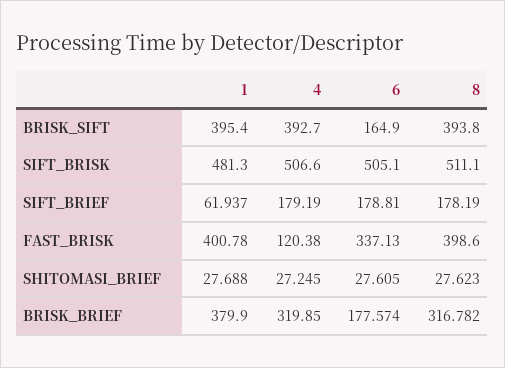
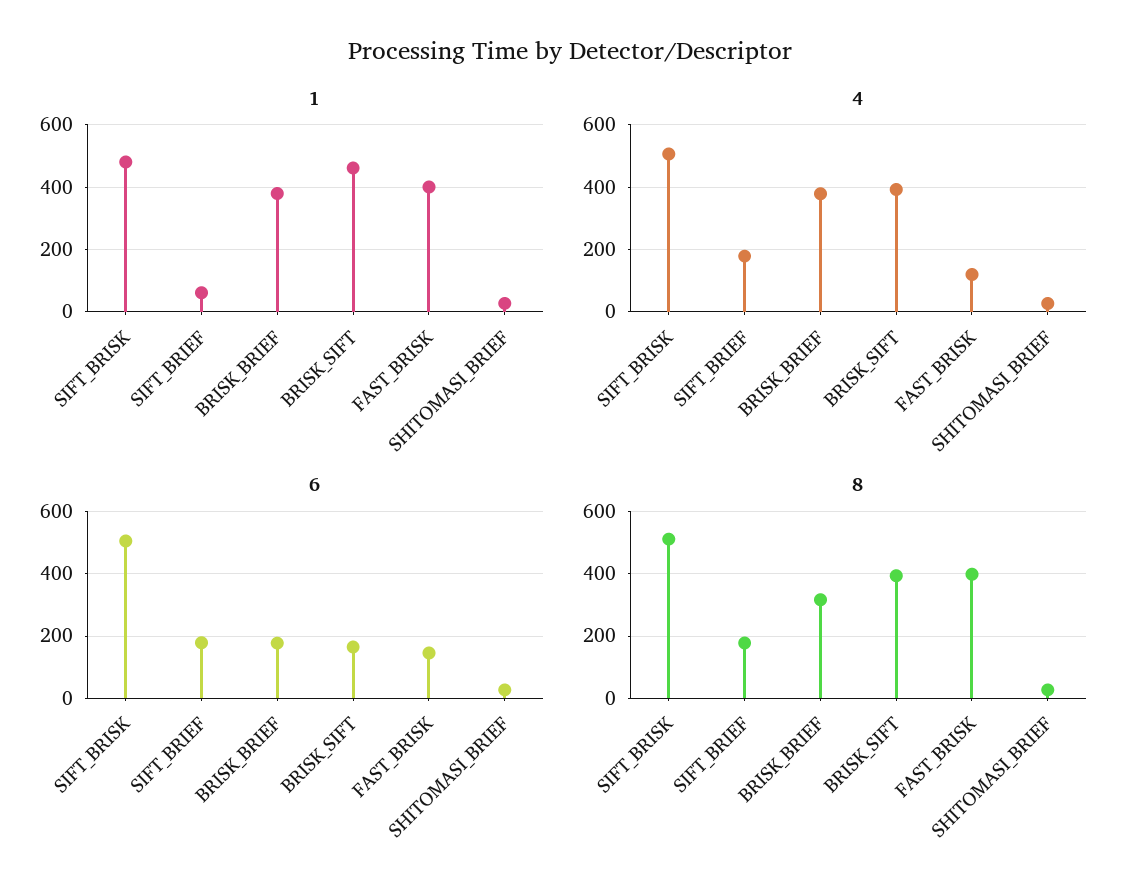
1, BRISK_SIFT: 395.4 -> 460
6, FAST_BRISK: 337.13 -> 140
4, BRISK_BRIEF: 319.85 -> 380

